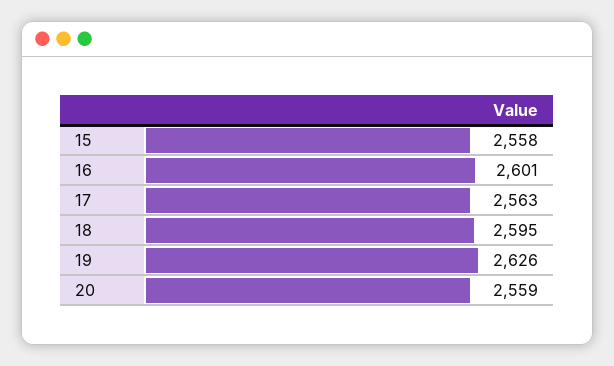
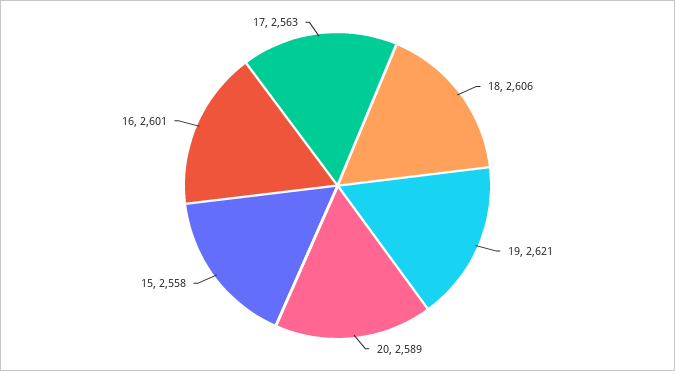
18: 2595 -> 2606
19: 2626 -> 2621
20: 2559 -> 2589

